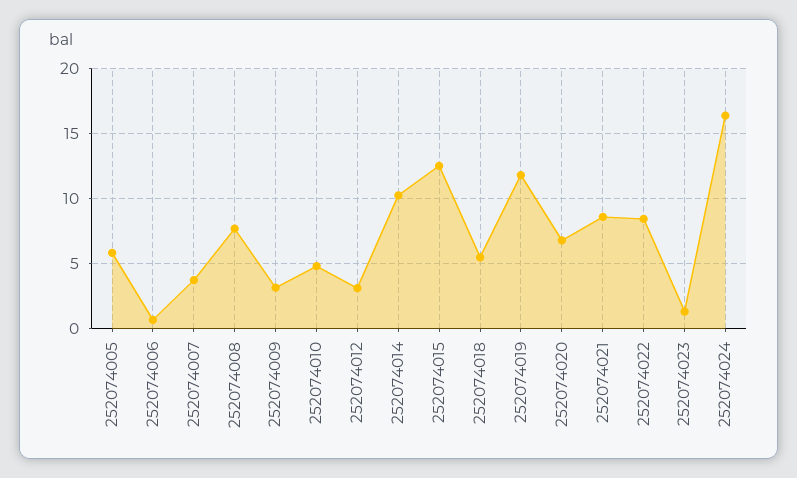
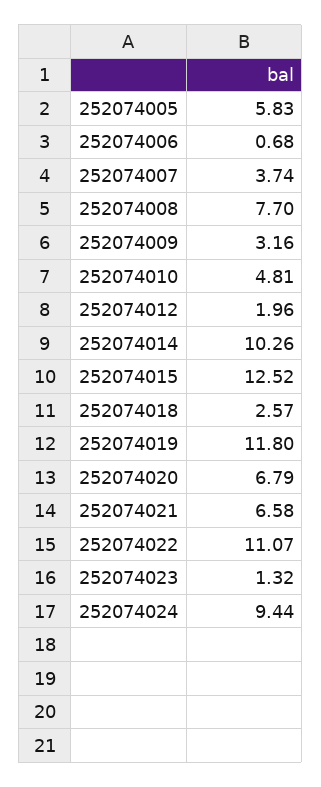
252074012: 3 -> 1.96
252074018: 5.5 -> 2.57
252074021: 8.5 -> 6.58
252074022: 8.5 -> 11.07
252074024: 16.5 -> 9.44

